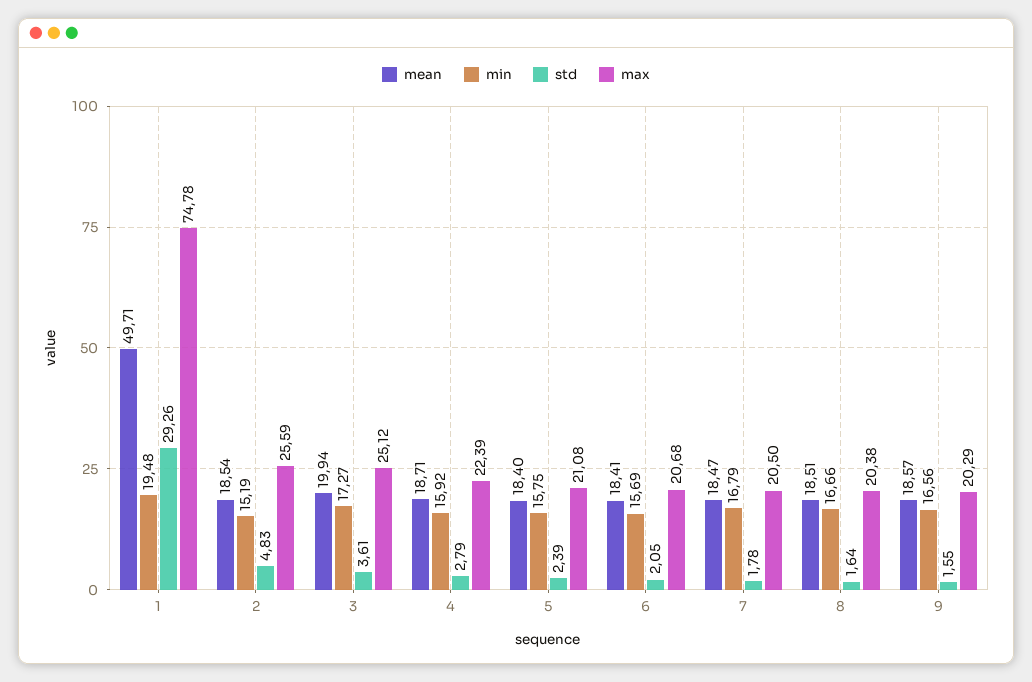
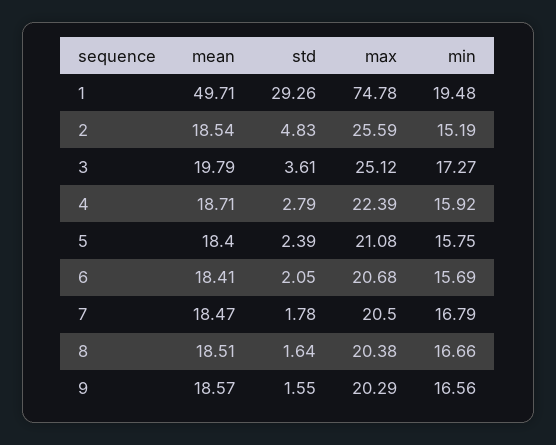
mean, 3: 19.94 -> 19.79

